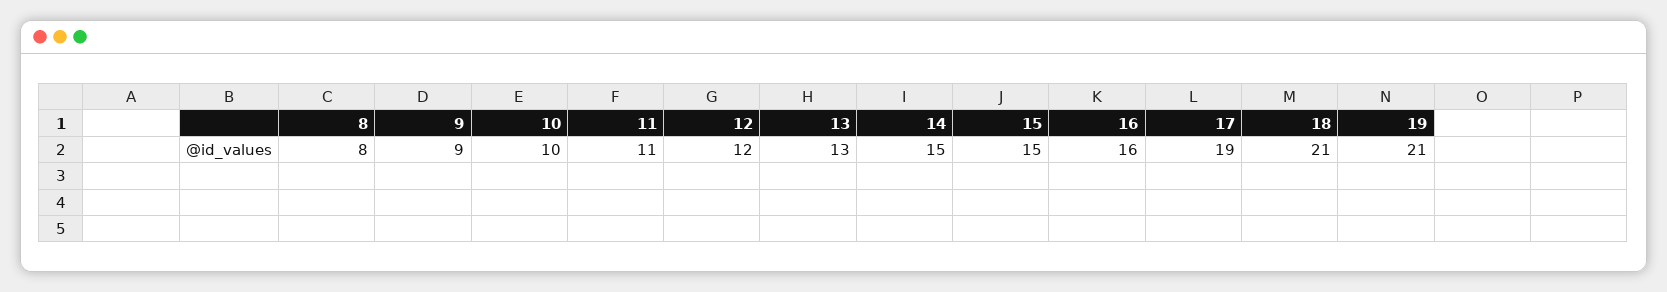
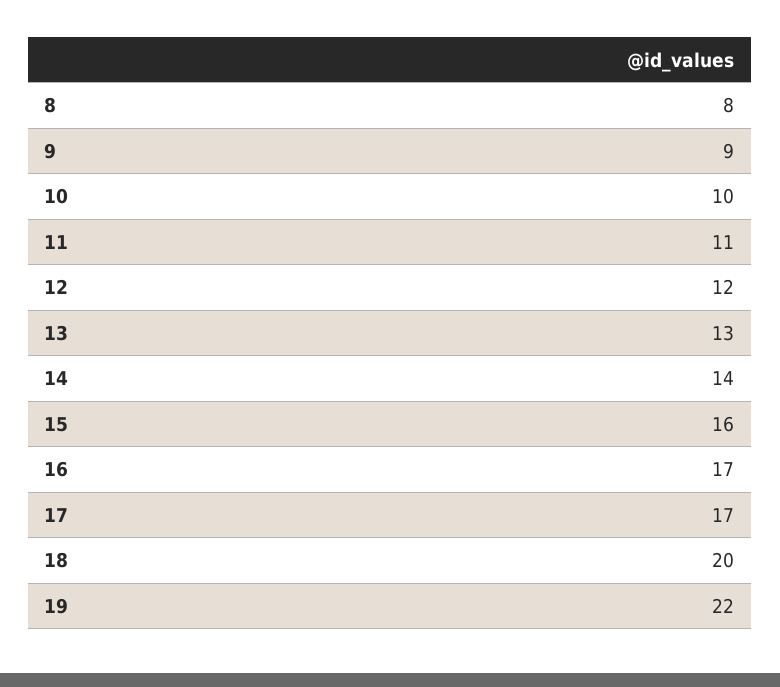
14: 15 -> 14
15: 15 -> 16
16: 16 -> 17
17: 19 -> 17
18: 21 -> 20
19: 21 -> 22

